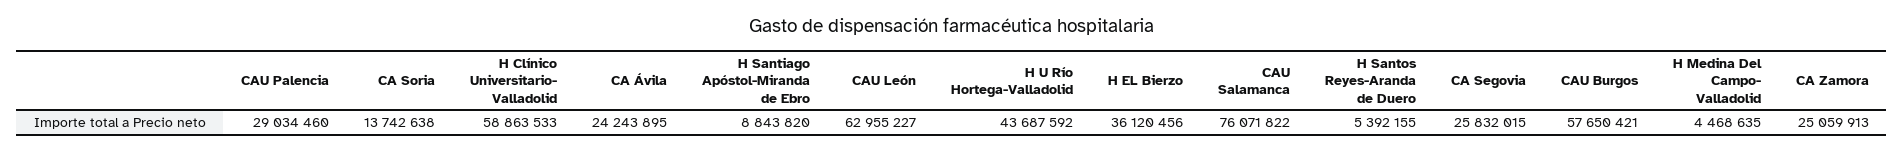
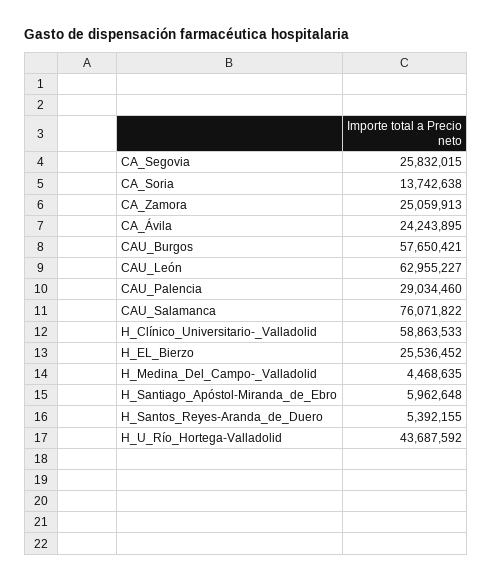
H Santiago Apóstol-Miranda de Ebro: 8843820 -> 5962648
H EL Bierzo: 36120456 -> 25536452

